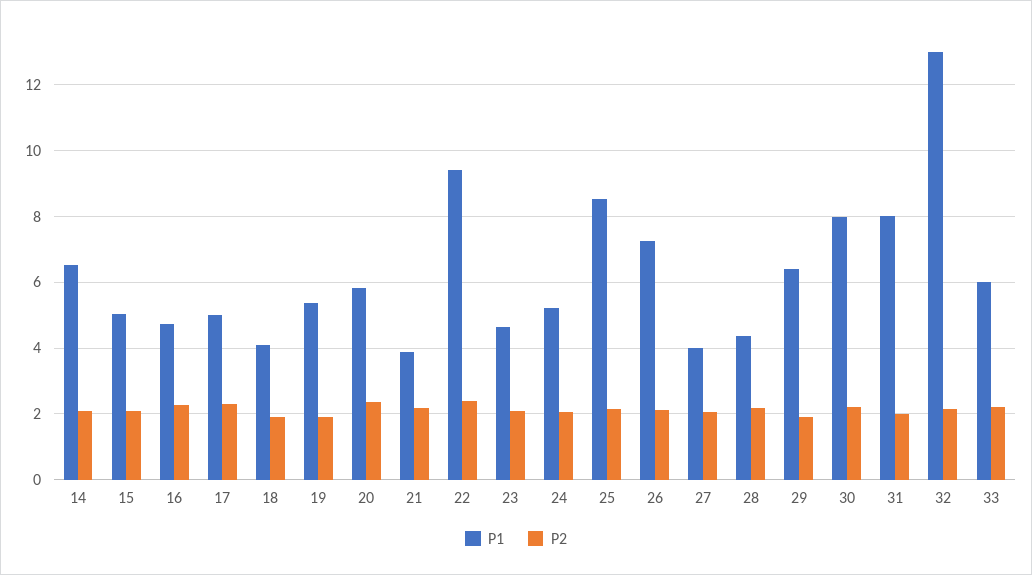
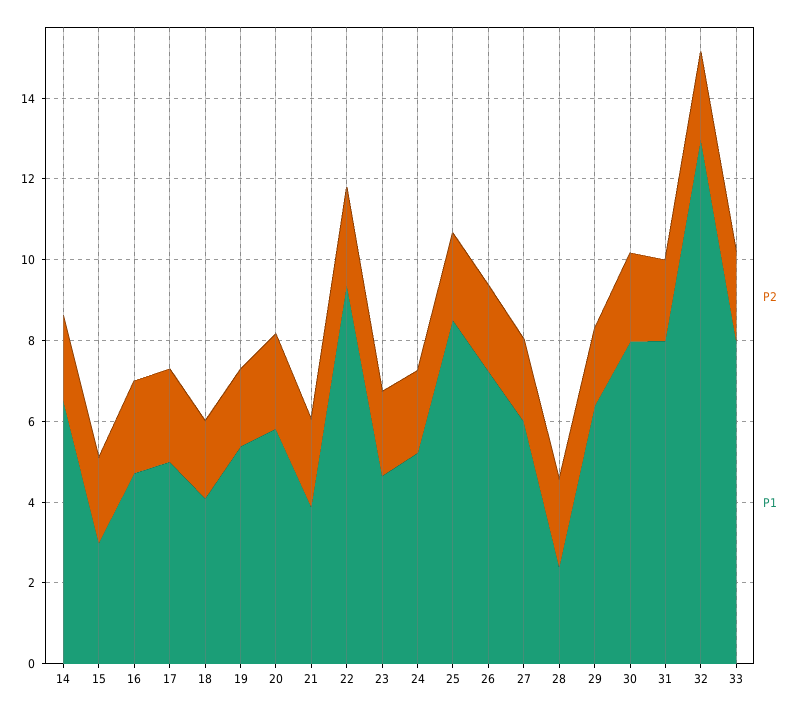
P1, 15: 5 -> 3
P1, 27: 4 -> 6
P1, 28: 4.4 -> 2.5
P1, 33: 6 -> 8

